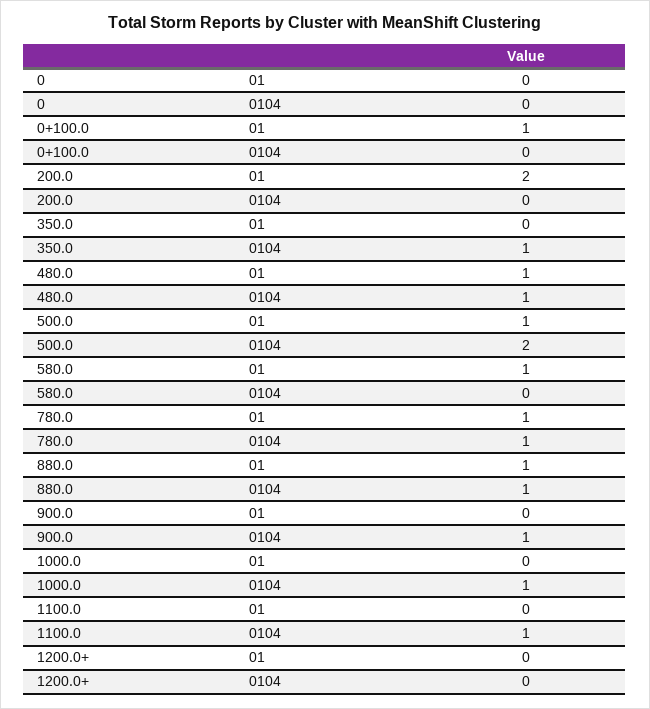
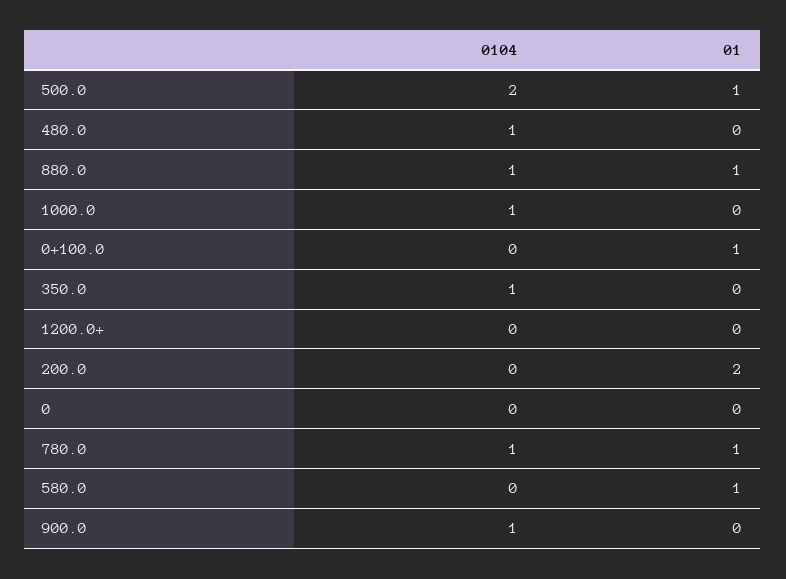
480.0, 01: 1 -> 0
1100.0, 01: 0 -> none
1100.0, 0104: 1 -> none

